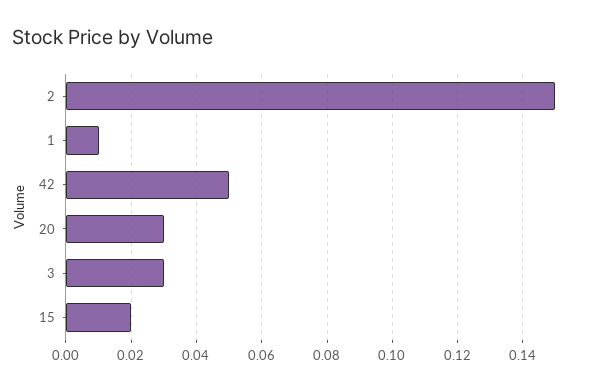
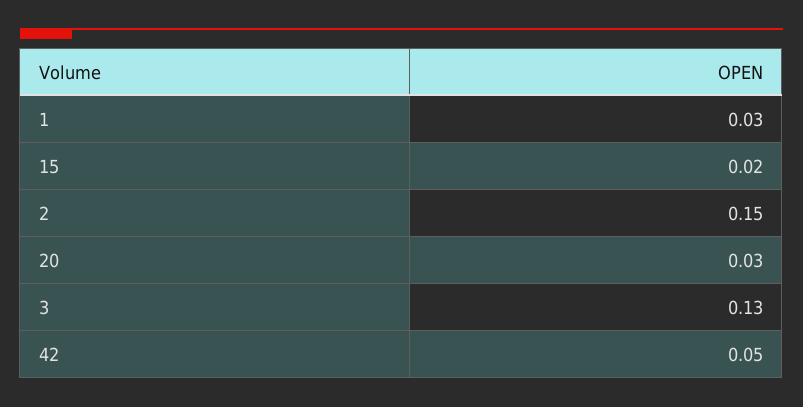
1: 0.01 -> 0.03
3: 0.03 -> 0.13

